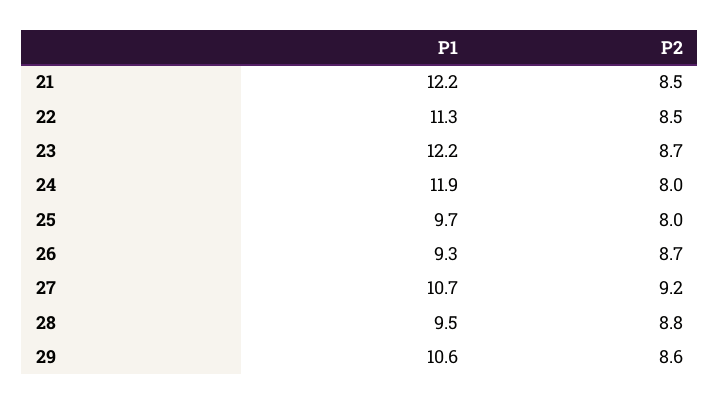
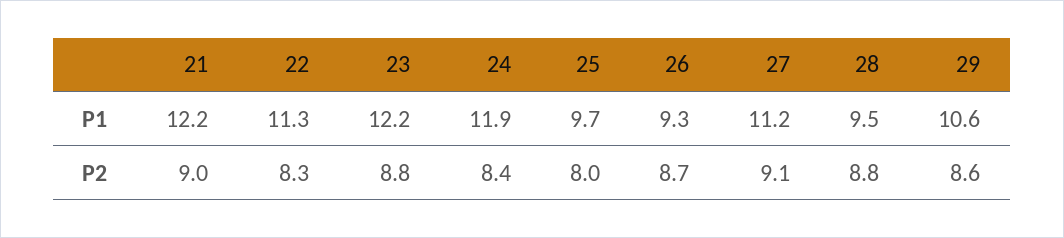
P2, 21: 8.5 -> 9
P2, 22: 8.5 -> 8.3
P2, 23: 8.7 -> 8.8
P2, 24: 8 -> 8.4
P1, 27: 10.7 -> 11.2
P2, 27: 9.2 -> 9.1

